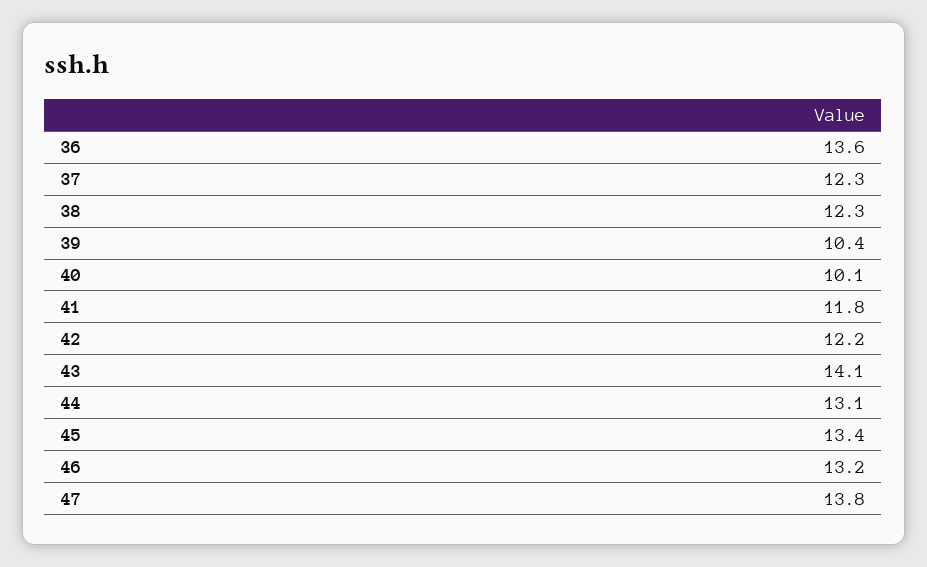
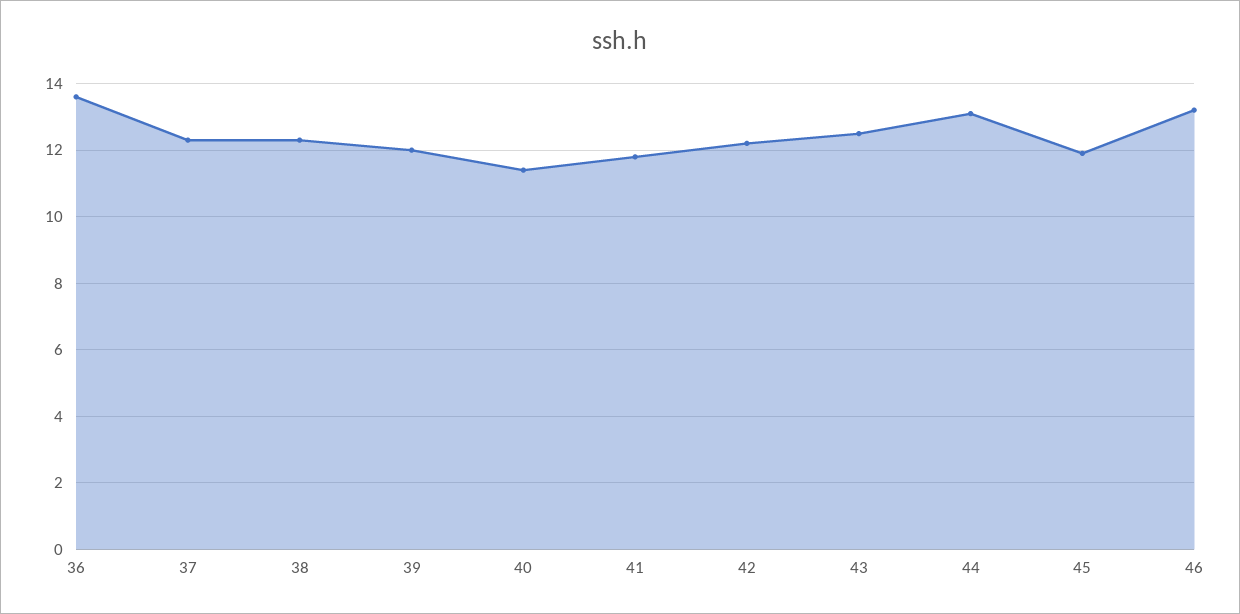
39: 10.4 -> 12
40: 10.1 -> 11.5
43: 14.1 -> 12.5
45: 13.4 -> 12
47: 13.8 -> none

